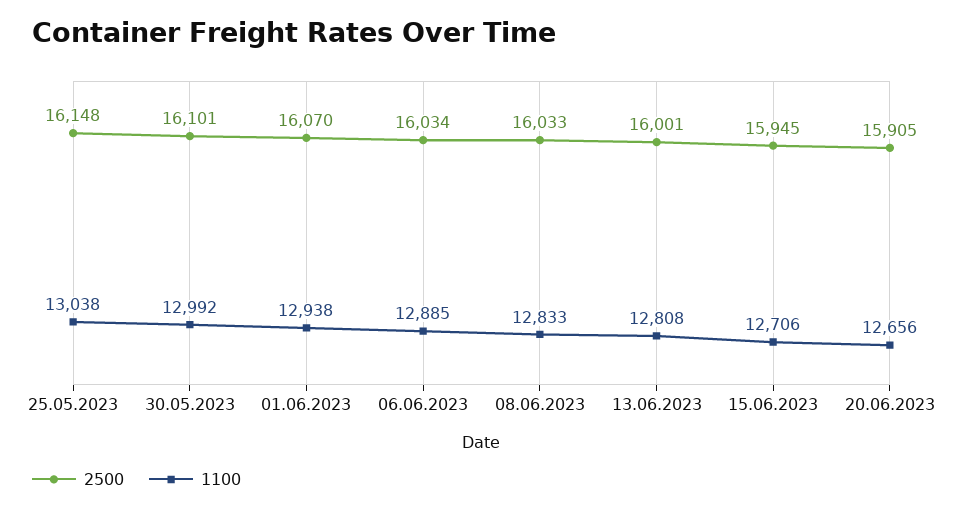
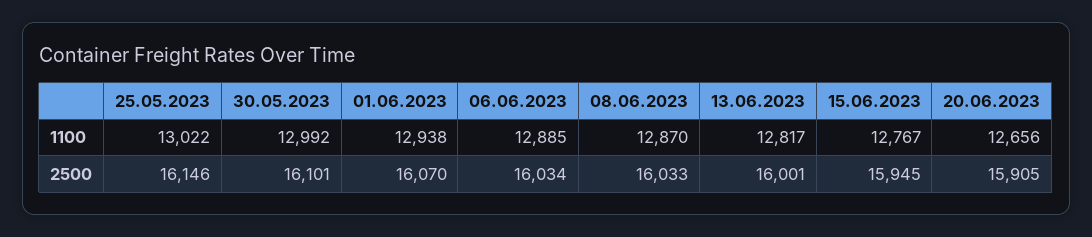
2500, 25.05.2023: 16148 -> 16146
1100, 25.05.2023: 13038 -> 13022
1100, 08.06.2023: 12833 -> 12870
1100, 13.06.2023: 12808 -> 12817
1100, 15.06.2023: 12706 -> 12767

